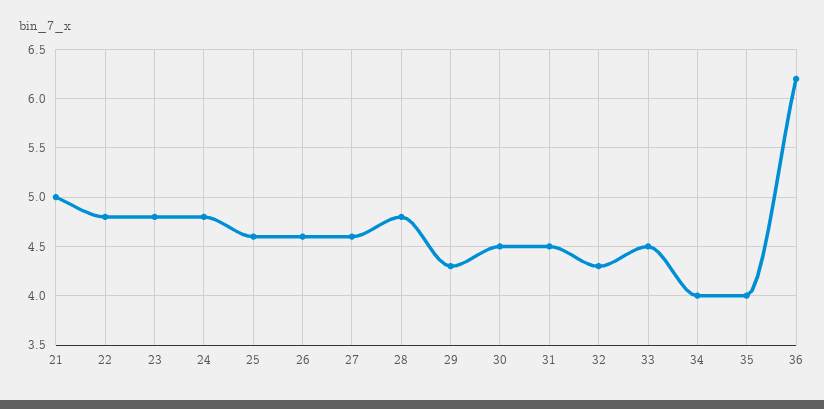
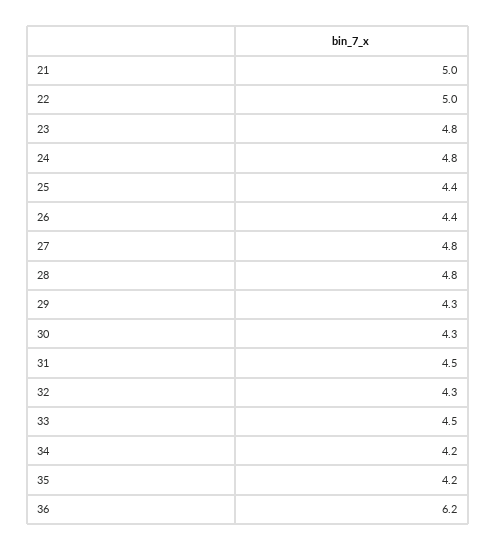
22: 4.8 -> 5
25: 4.6 -> 4.4
26: 4.6 -> 4.4
27: 4.6 -> 4.8
30: 4.5 -> 4.3
34: 4 -> 4.2
35: 4 -> 4.2

